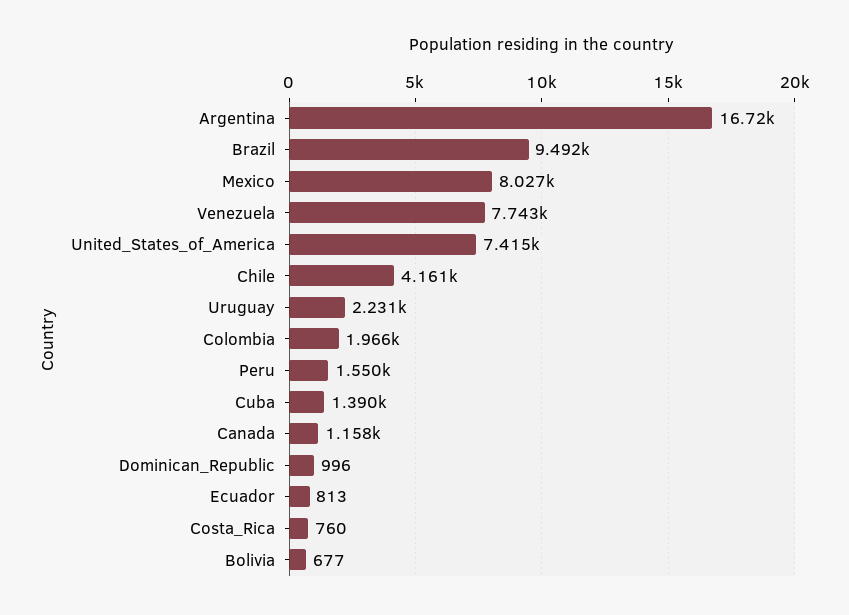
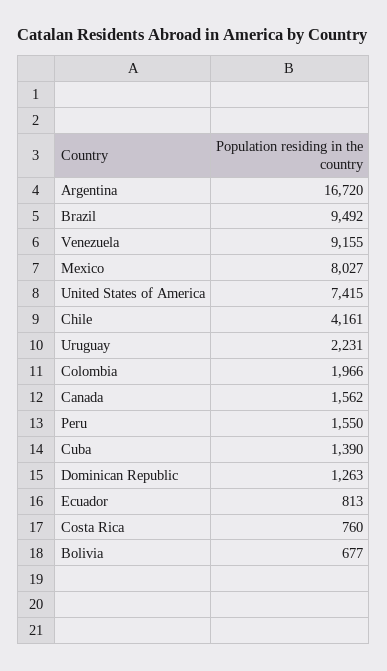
Venezuela: 7743 -> 9155
Canada: 1158 -> 1562
Dominican_Republic: 996 -> 1263

